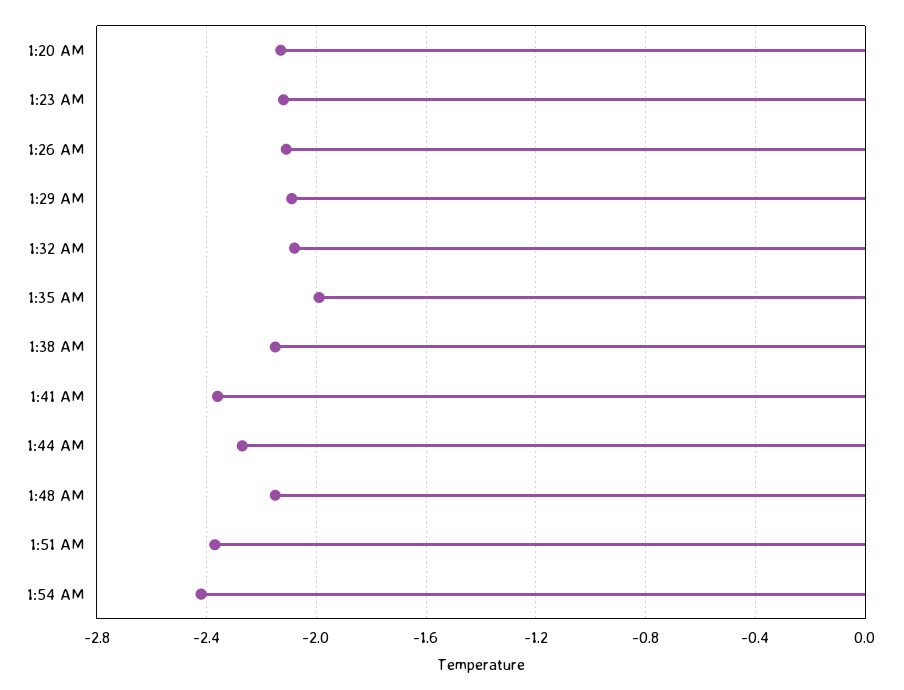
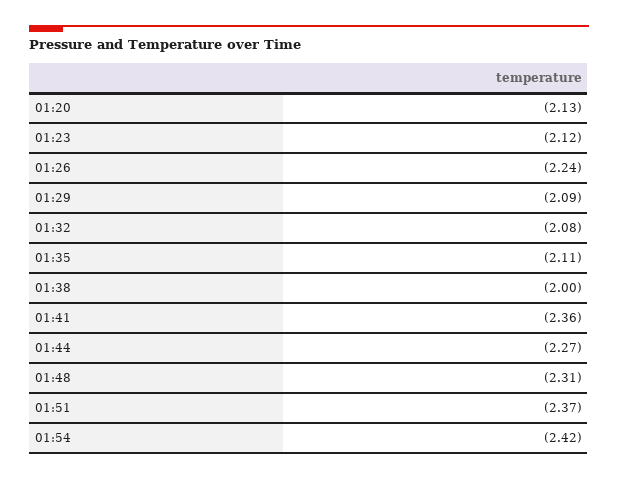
1:26 AM: -2.1 -> -2.24
1:35 AM: -2 -> -2.11
1:38 AM: -2.15 -> -2
1:48 AM: -2.15 -> -2.31

